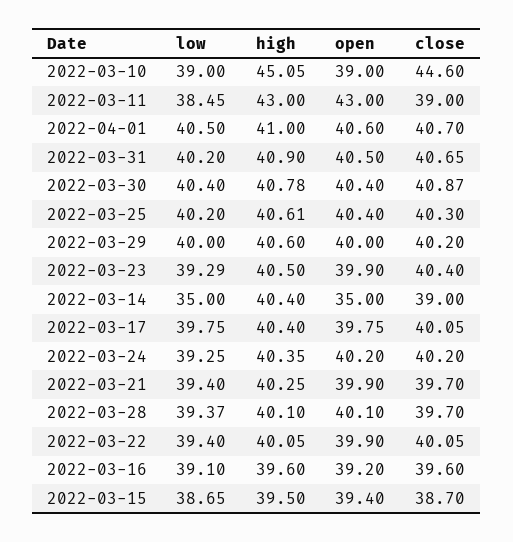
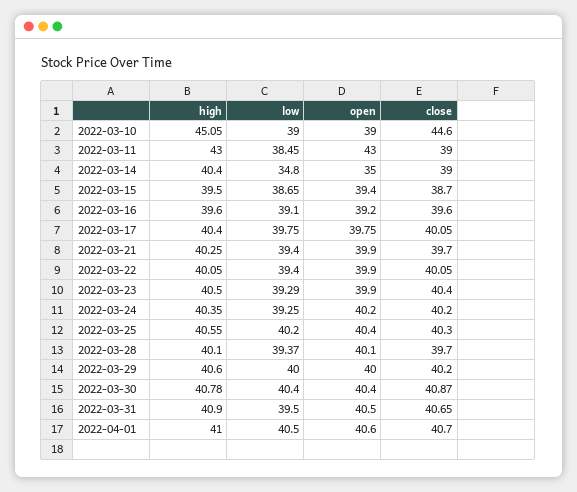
low, 2022-03-31: 40.2 -> 39.5
high, 2022-03-25: 40.61 -> 40.55
low, 2022-03-14: 35 -> 34.8

